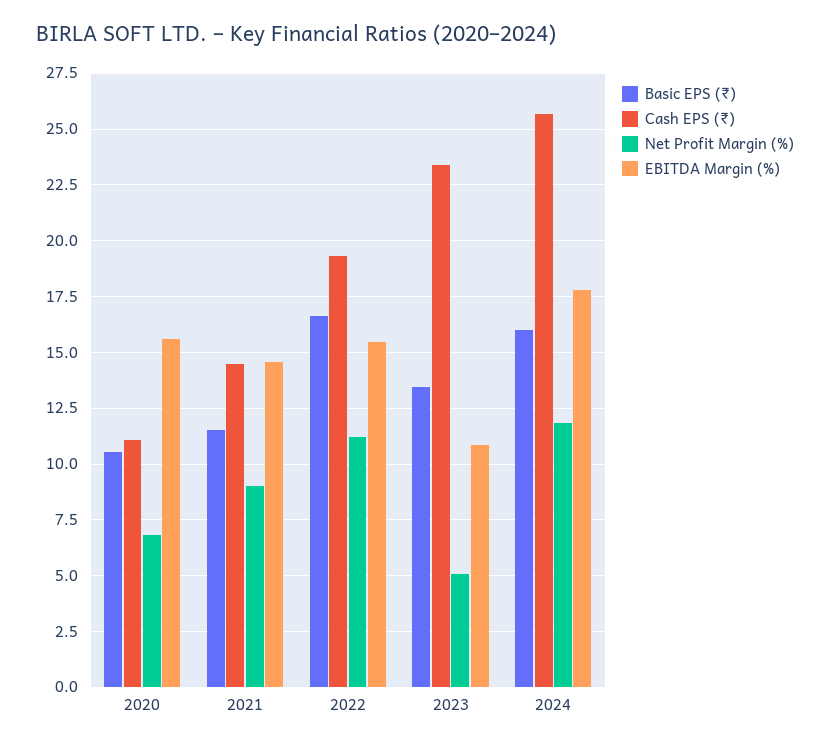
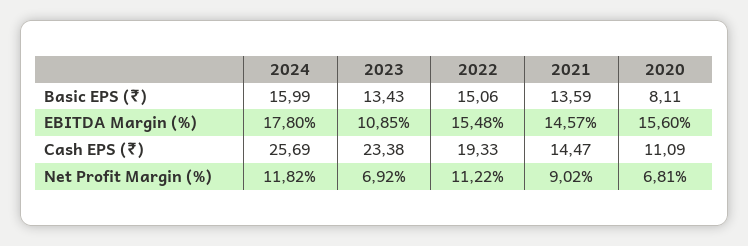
Basic EPS (₹), 2020: 10.5 -> 8.11
Basic EPS (₹), 2021: 11.5 -> 13.59
Basic EPS (₹), 2022: 16.5 -> 15.06
Net Profit Margin (%), 2023: 5 -> 6.92

